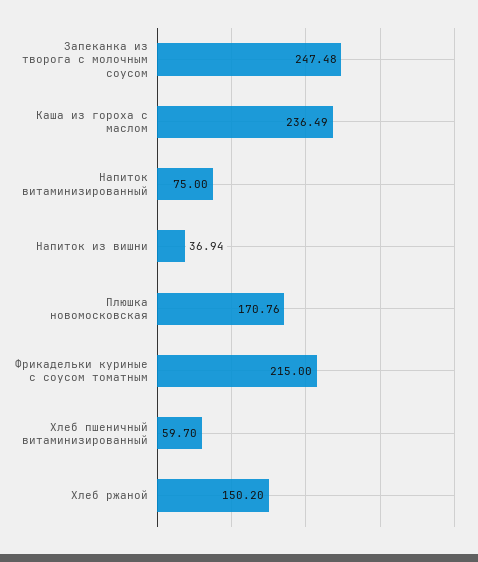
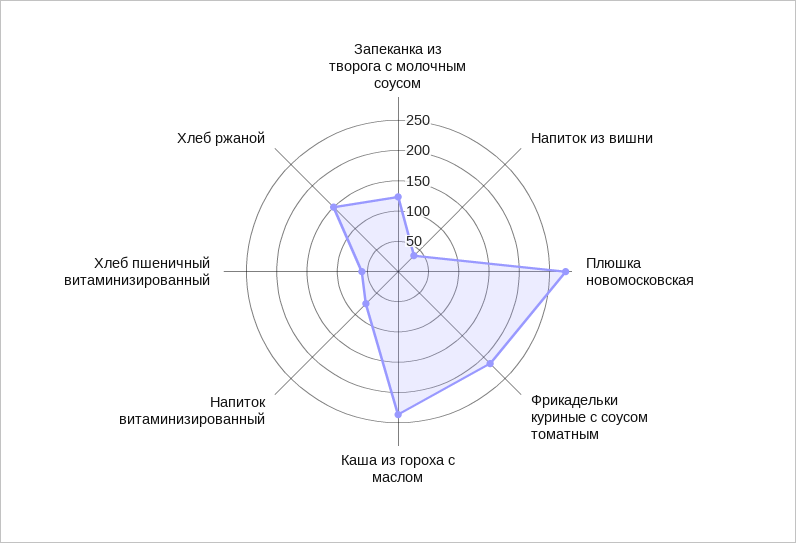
Запеканка из творога с молочным соусом: 247.48 -> 125
Плюшка новомосковская: 170.76 -> 275

